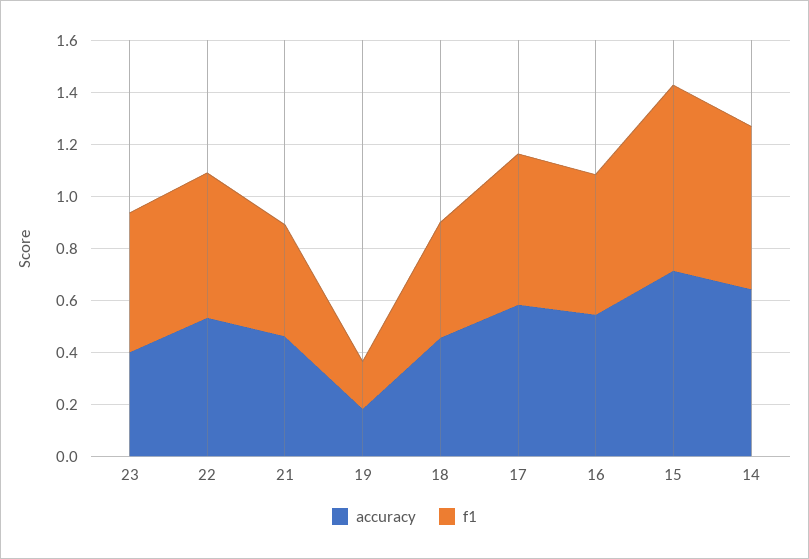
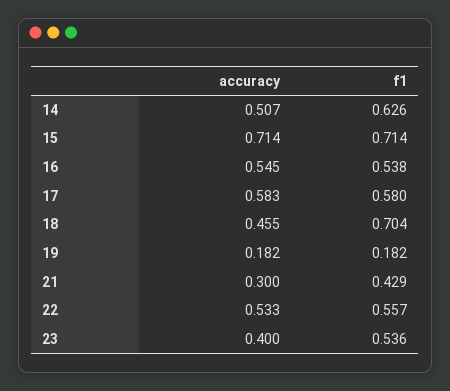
accuracy, 21: 0.45 -> 0.3
f1, 18: 0.45 -> 0.704
accuracy, 14: 0.65 -> 0.507

